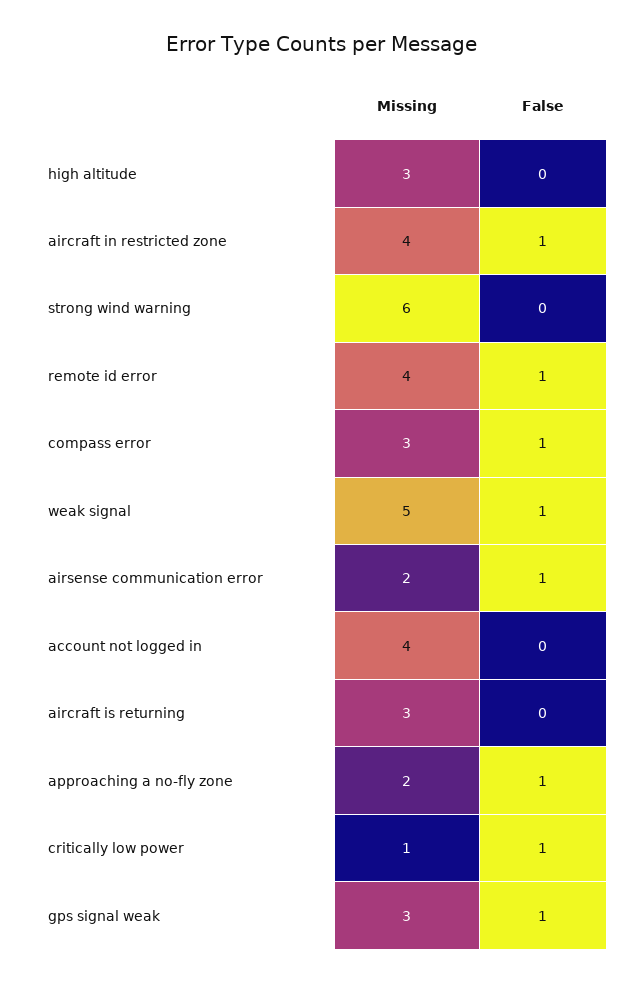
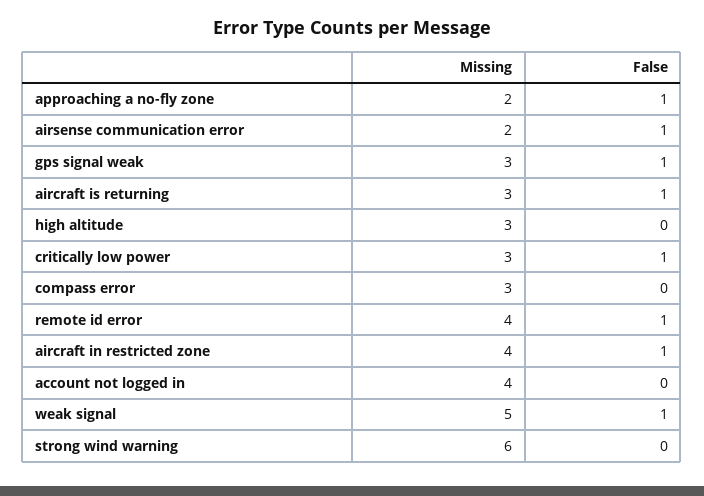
False, compass error: 1 -> 0
False, aircraft is returning: 0 -> 1
Missing, critically low power: 1 -> 3

